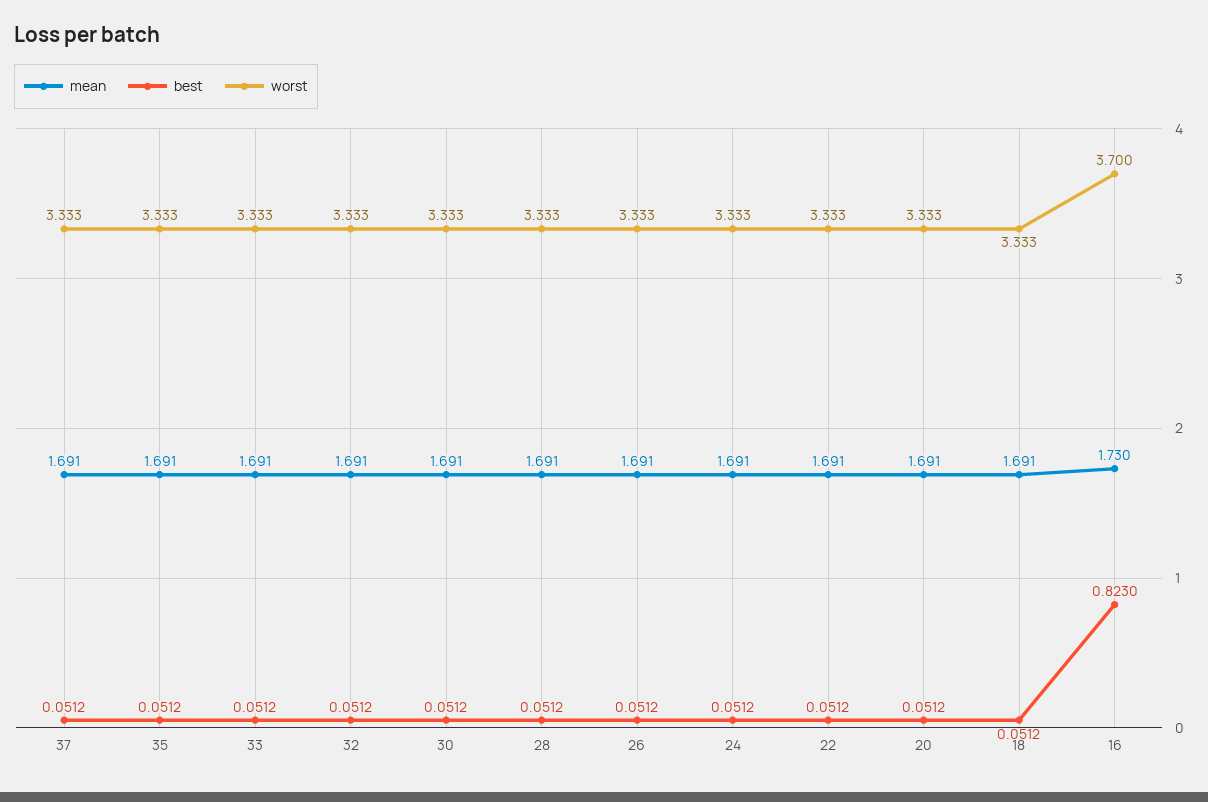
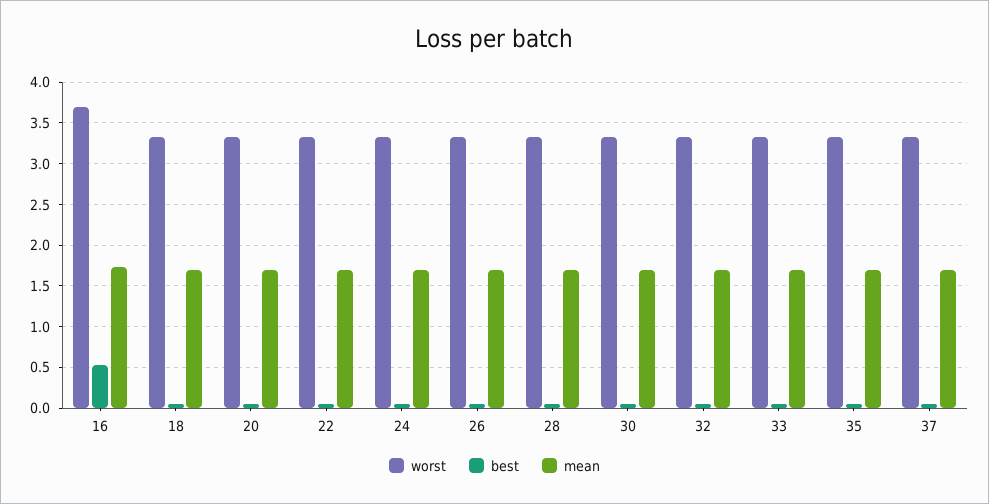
best, 16: 0.823 -> 0.5

